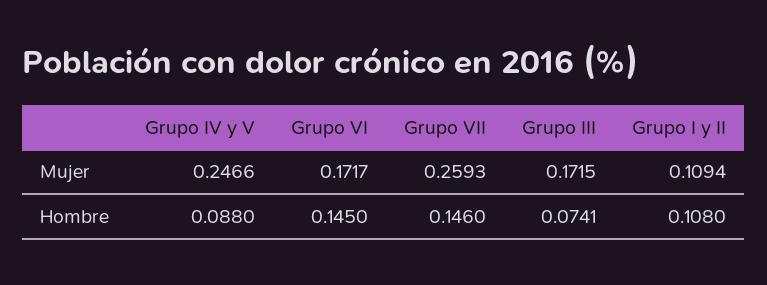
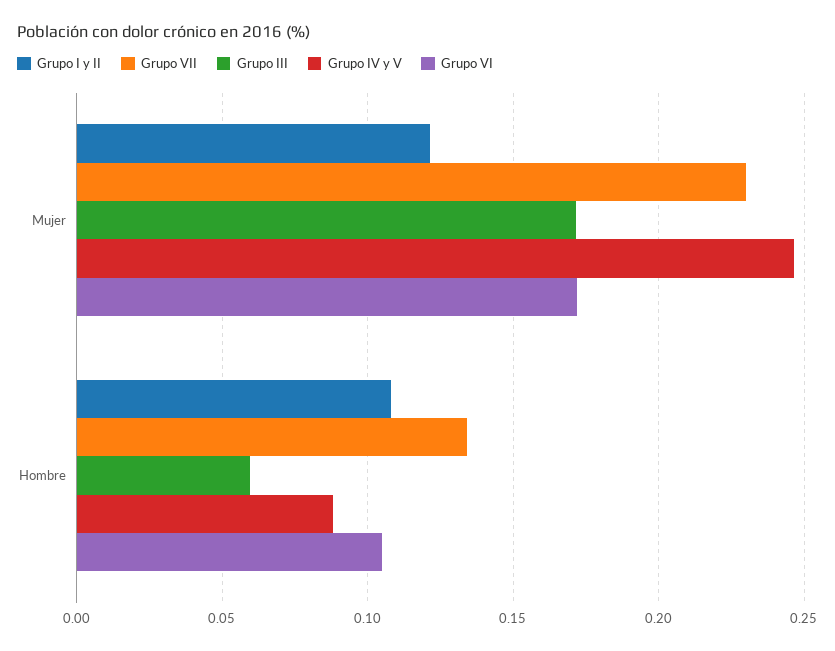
Grupo VII, Mujer: 0.2593 -> 0.23
Grupo I y II, Mujer: 0.1094 -> 0.12
Grupo VI, Hombre: 0.145 -> 0.105
Grupo VII, Hombre: 0.146 -> 0.135
Grupo III, Hombre: 0.0741 -> 0.06

